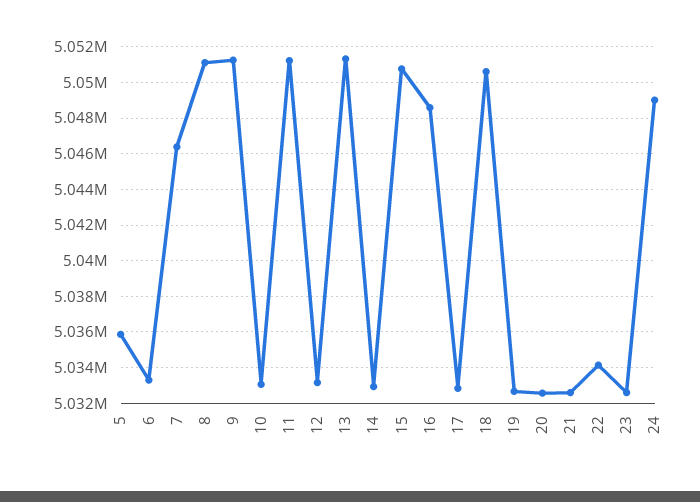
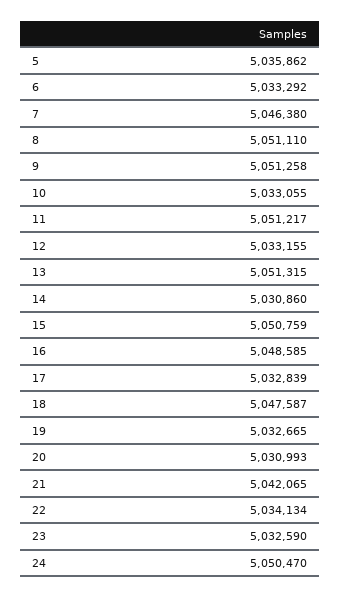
14: 5033000 -> 5030860
18: 5050500 -> 5047587
20: 5032500 -> 5030993
21: 5032500 -> 5042065
24: 5049000 -> 5050470

